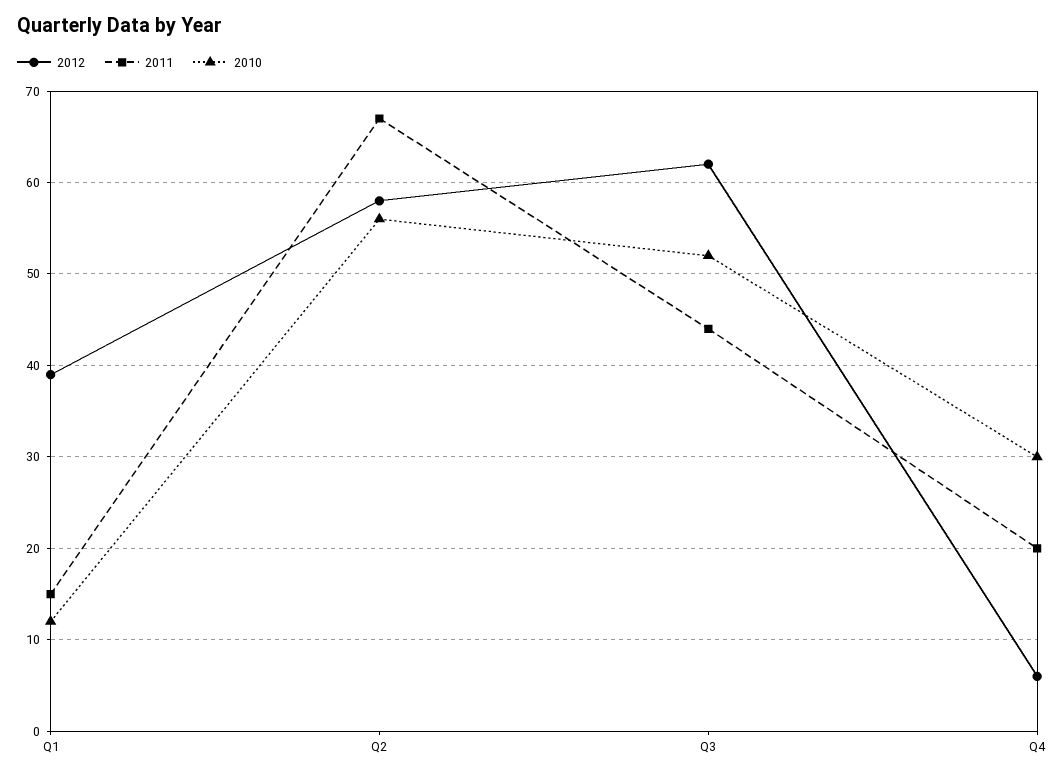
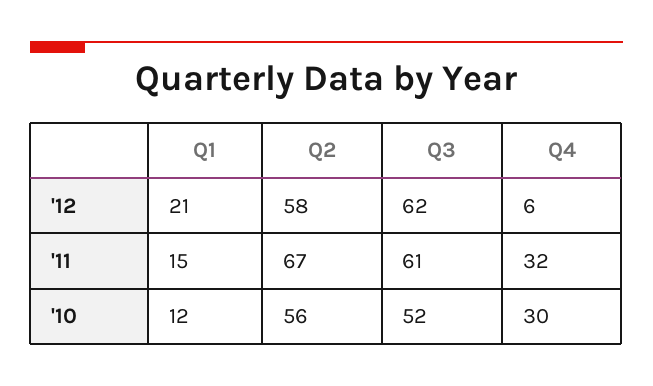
2012, Q1: 39 -> 21
2011, Q3: 44 -> 61
2011, Q4: 20 -> 32

